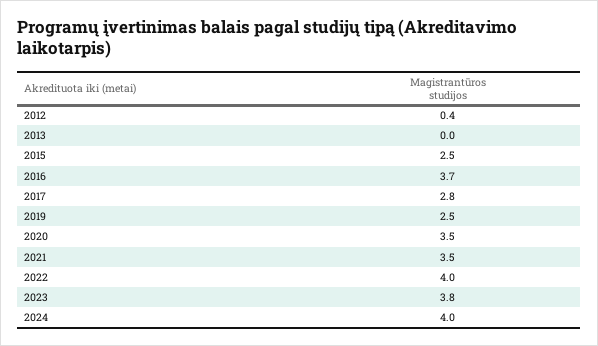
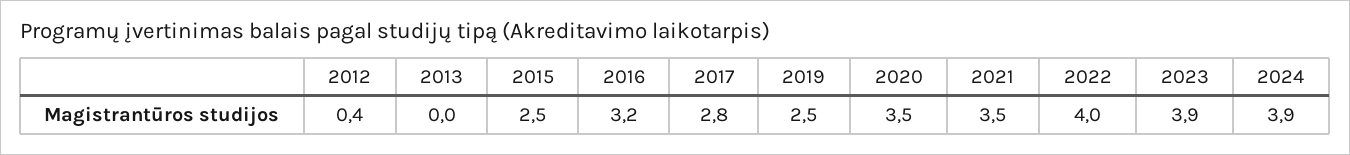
2016: 3.7 -> 3.2
2023: 3.8 -> 3.9
2024: 4 -> 3.9

